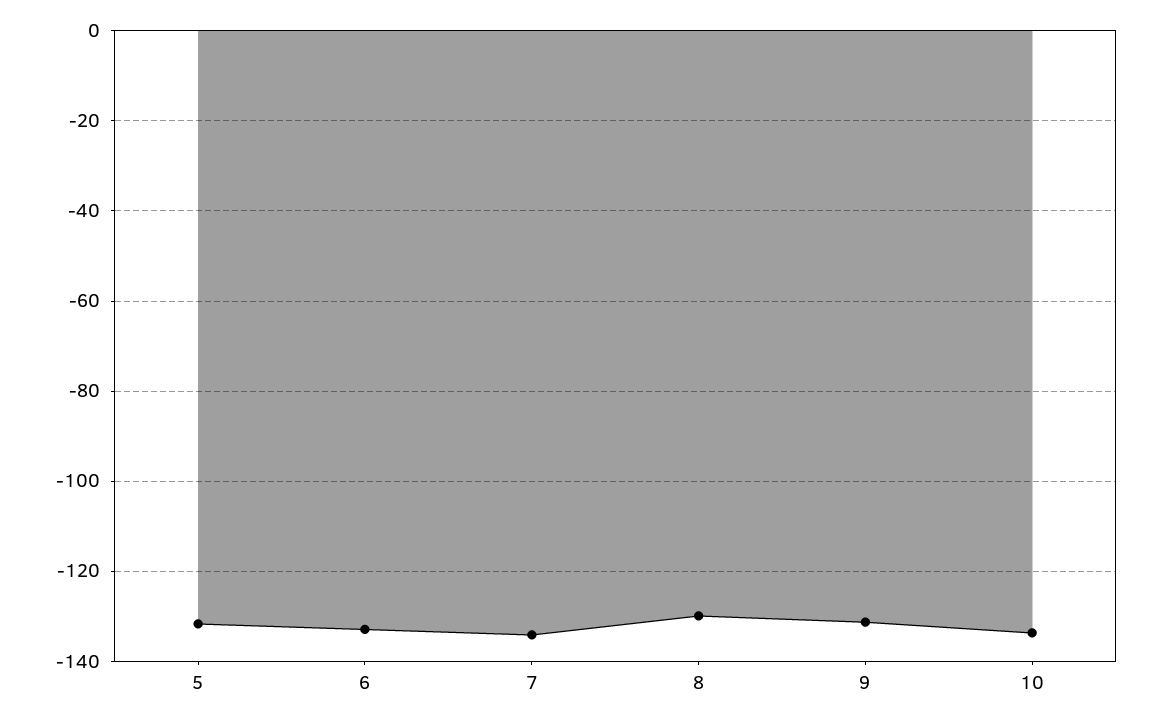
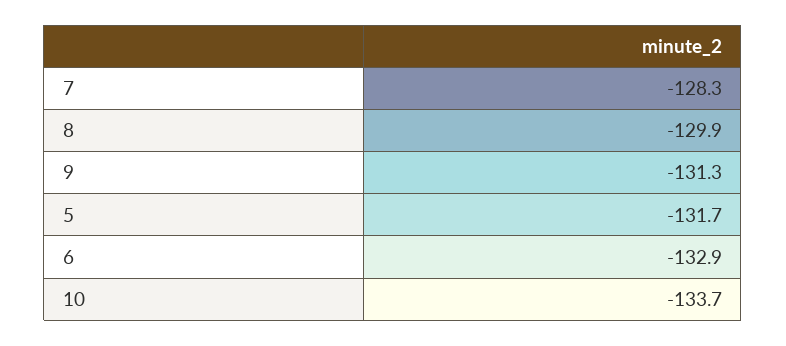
7: -134 -> -128.3

